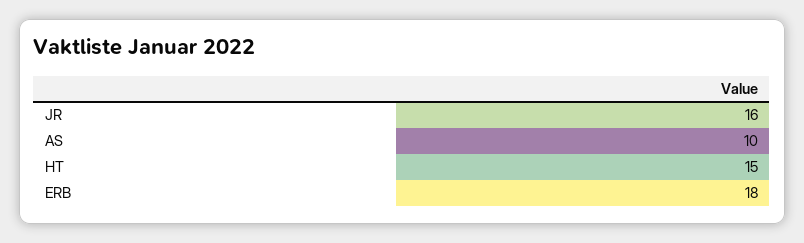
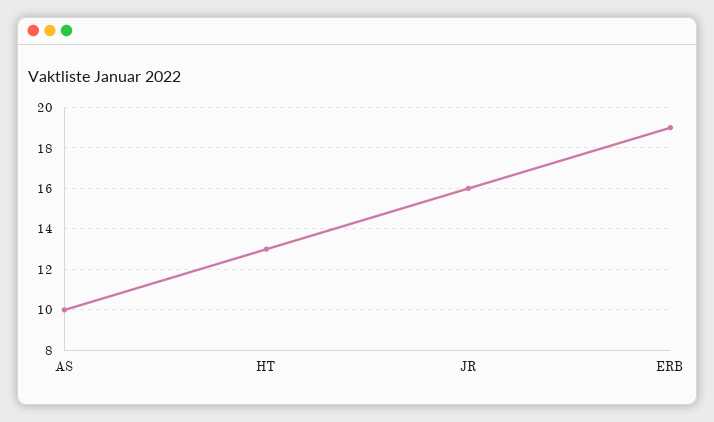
HT: 15 -> 13
ERB: 18 -> 19

